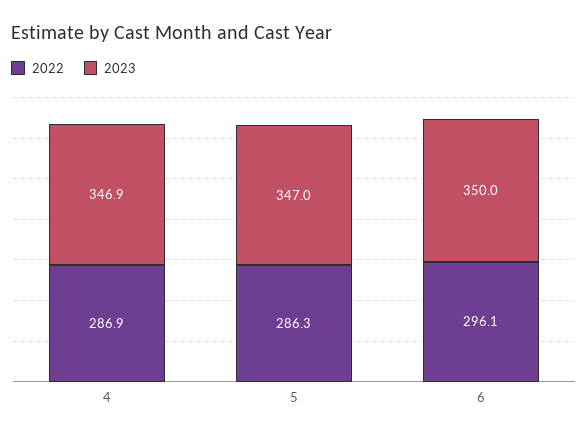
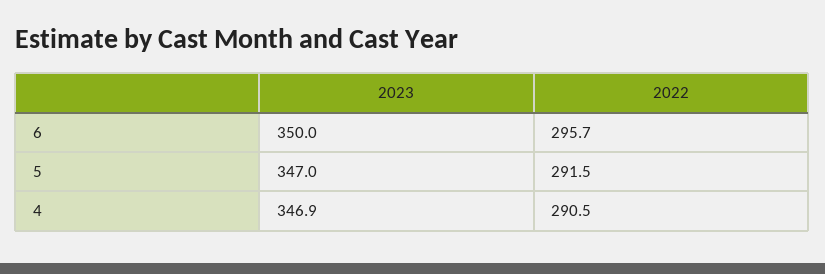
2022, 4: 286.9 -> 290.5
2022, 5: 286.3 -> 291.5
2022, 6: 296.1 -> 295.7

